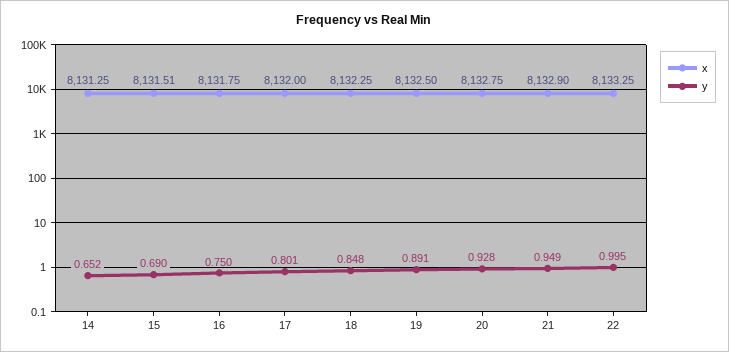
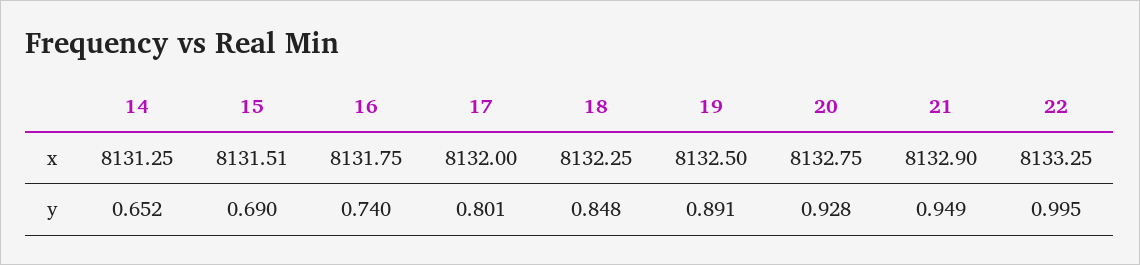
y, 16: 0.75 -> 0.74

